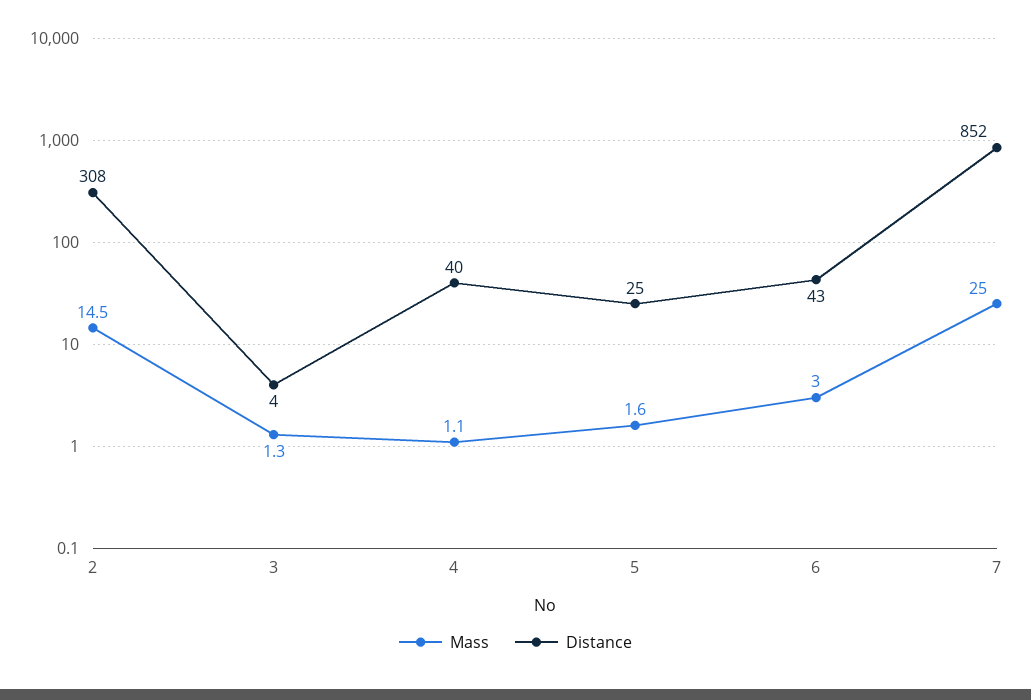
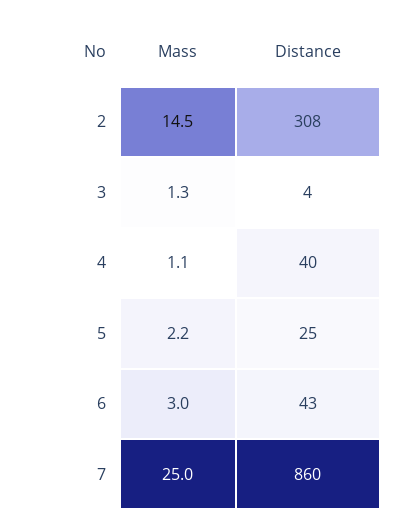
Mass, 5: 1.6 -> 2.2
Distance, 7: 852 -> 860

